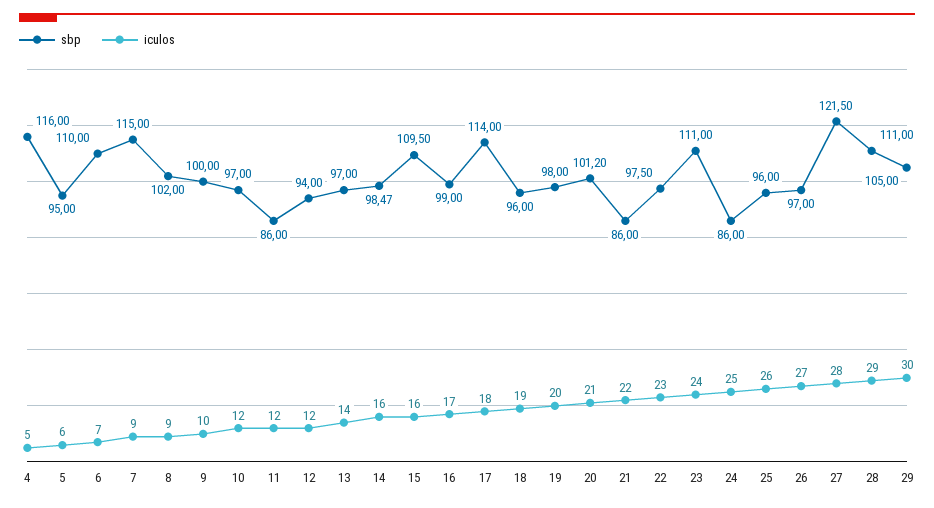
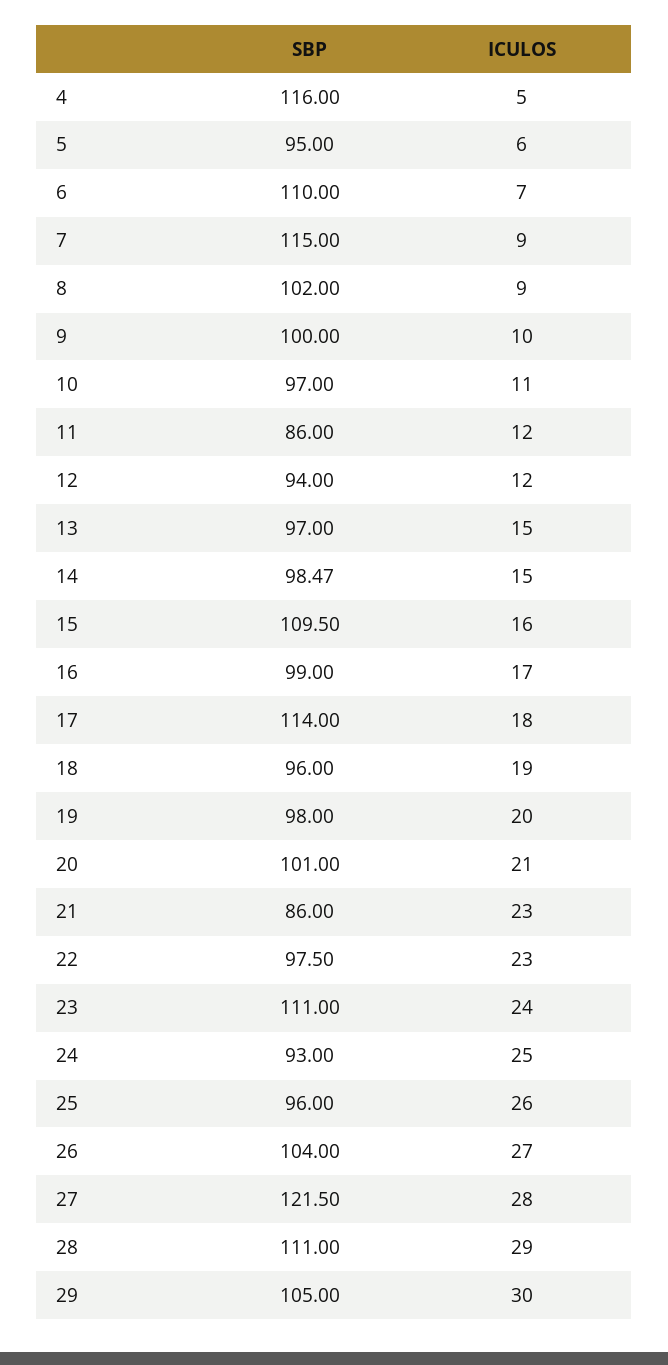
iculos, 10: 12 -> 11
iculos, 13: 14 -> 15
iculos, 14: 16 -> 15
sbp, 20: 101.2 -> 101
iculos, 21: 22 -> 23
sbp, 24: 86 -> 93
sbp, 26: 97 -> 104

